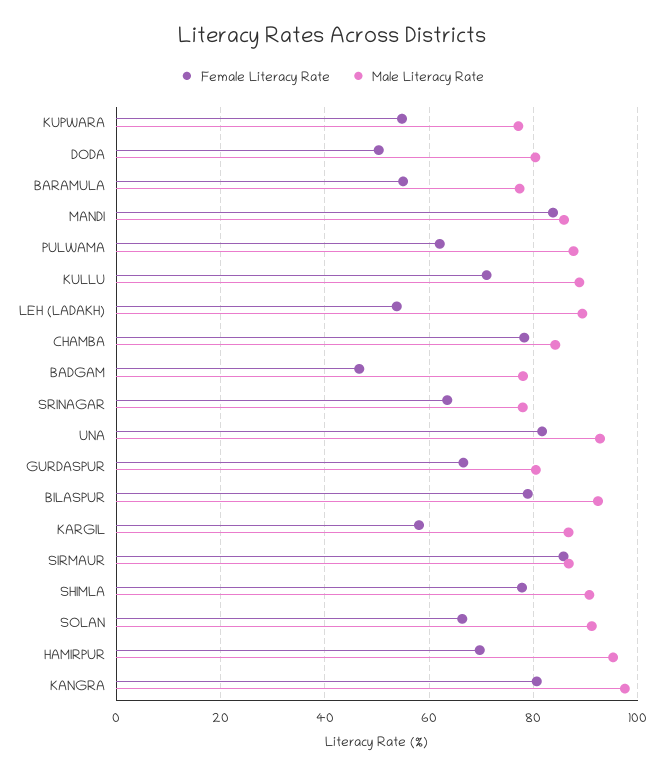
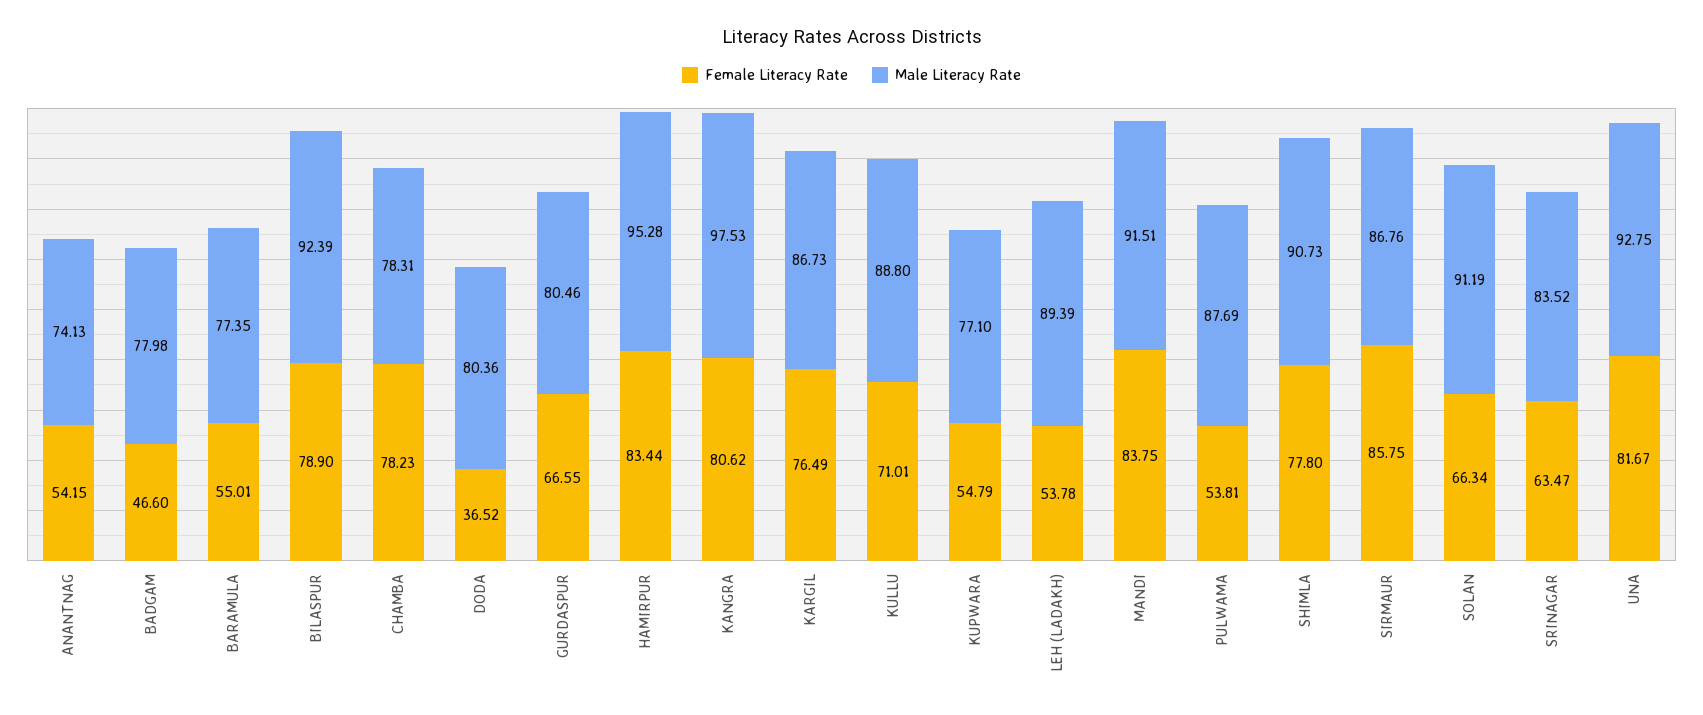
Female Literacy Rate, DODA: 50 -> 36.52
Male Literacy Rate, MANDI: 86 -> 91.51
Female Literacy Rate, PULWAMA: 62 -> 53.81
Male Literacy Rate, CHAMBA: 84 -> 78.31
Male Literacy Rate, SRINAGAR: 78 -> 83.52
Female Literacy Rate, KARGIL: 58 -> 76.49
Female Literacy Rate, HAMIRPUR: 70 -> 83.44
Female Literacy Rate, ANANTNAG: none -> 54.15
Male Literacy Rate, ANANTNAG: none -> 74.13

